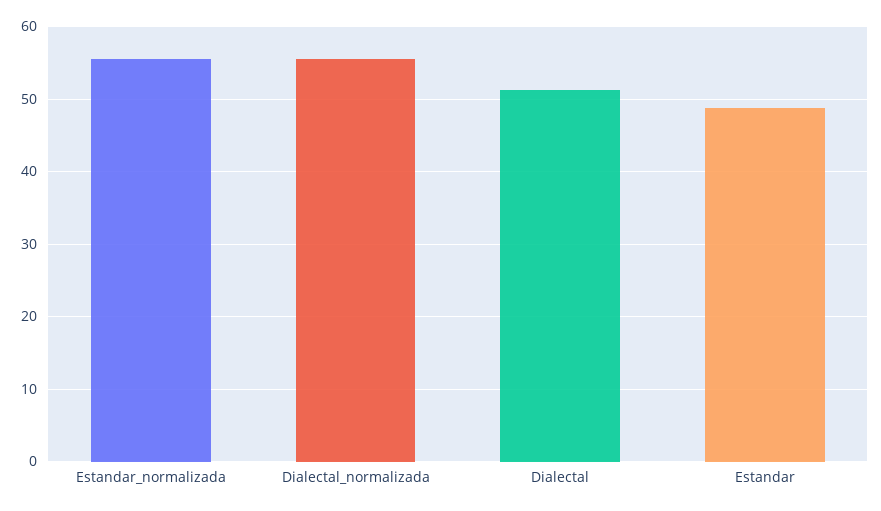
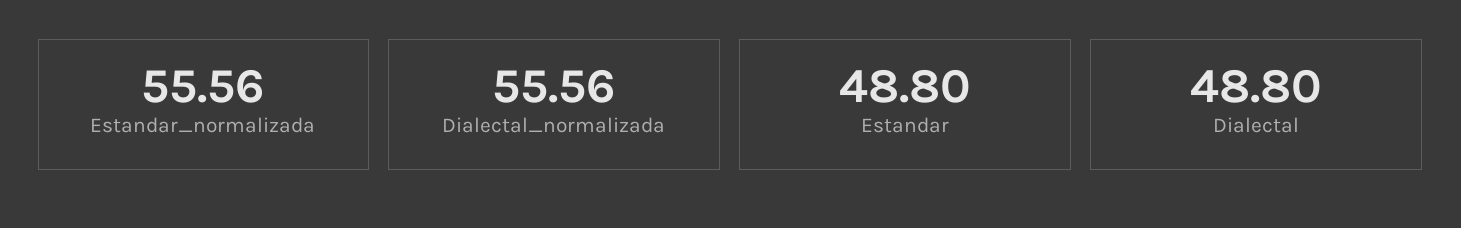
Dialectal: 51 -> 48.8

